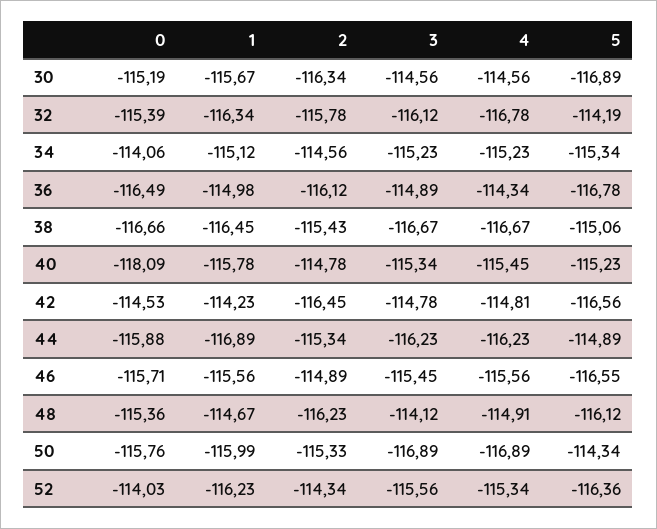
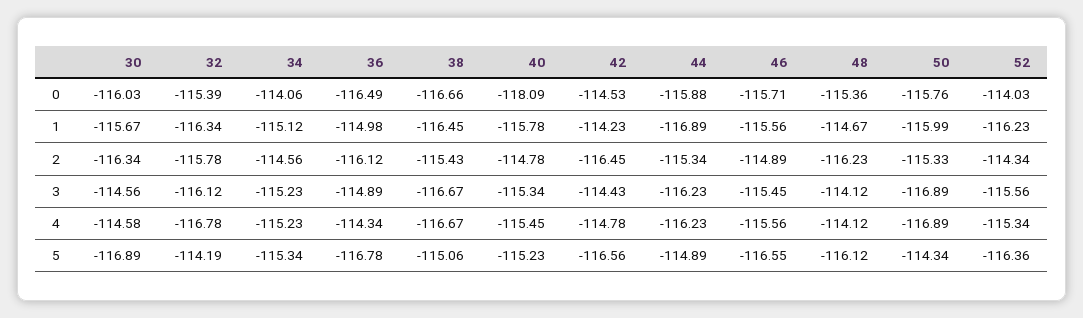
0, 30: -115.19 -> -116.03
4, 30: -114.56 -> -114.58
3, 42: -114.78 -> -114.43
4, 42: -114.81 -> -114.78
4, 48: -114.91 -> -114.12

